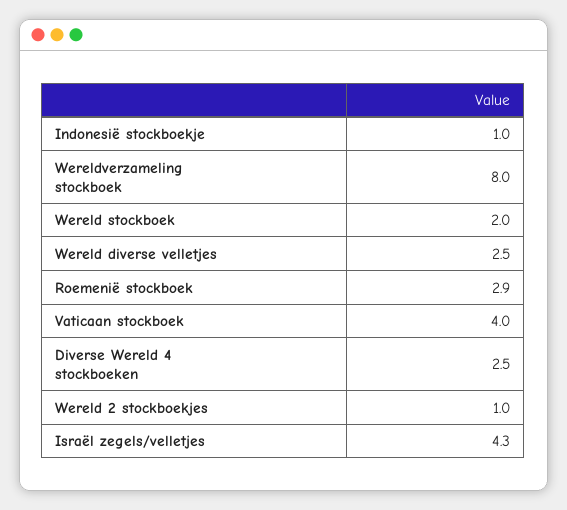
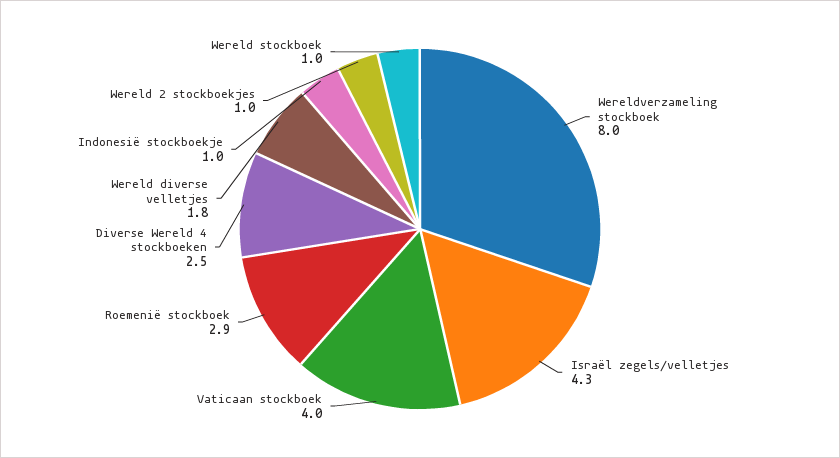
Wereld stockboek: 2 -> 1
Wereld diverse velletjes: 2.5 -> 1.8

